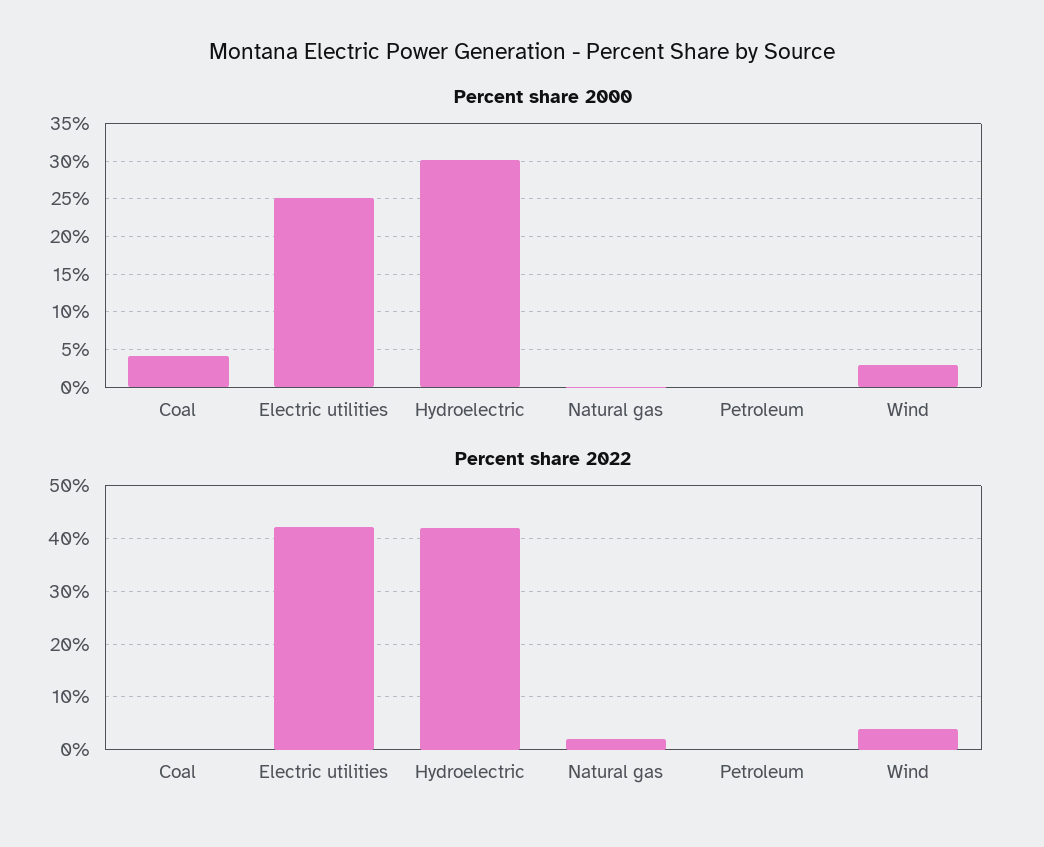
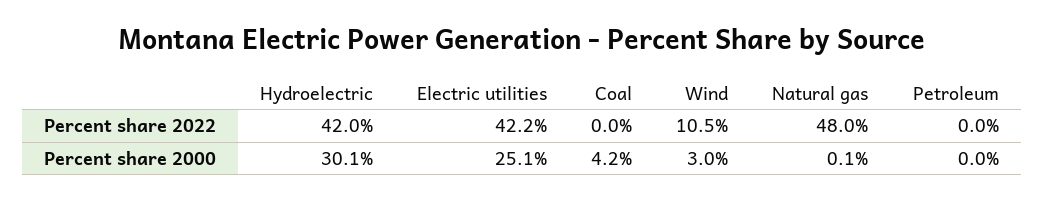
Percent share 2022, Natural gas: 2 -> 48
Percent share 2022, Wind: 4 -> 10.5

